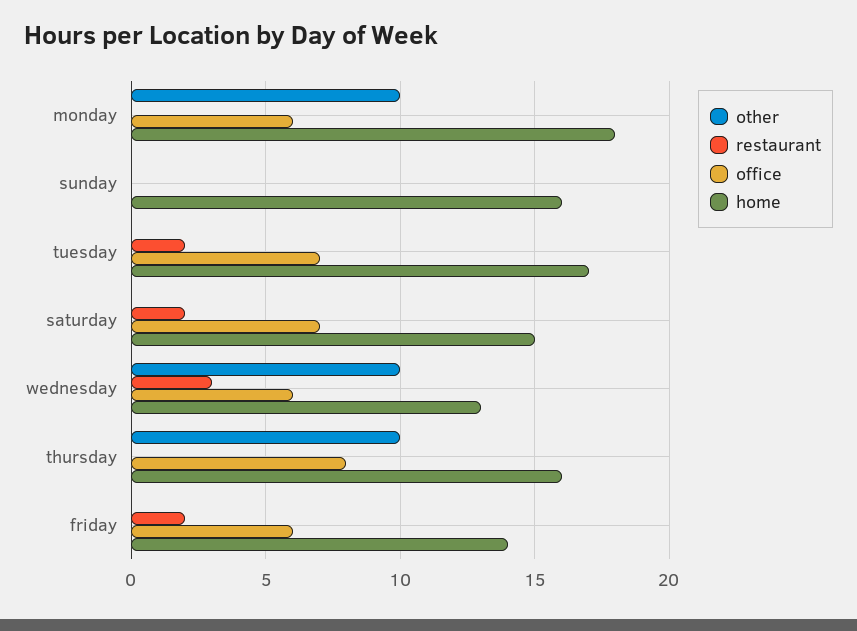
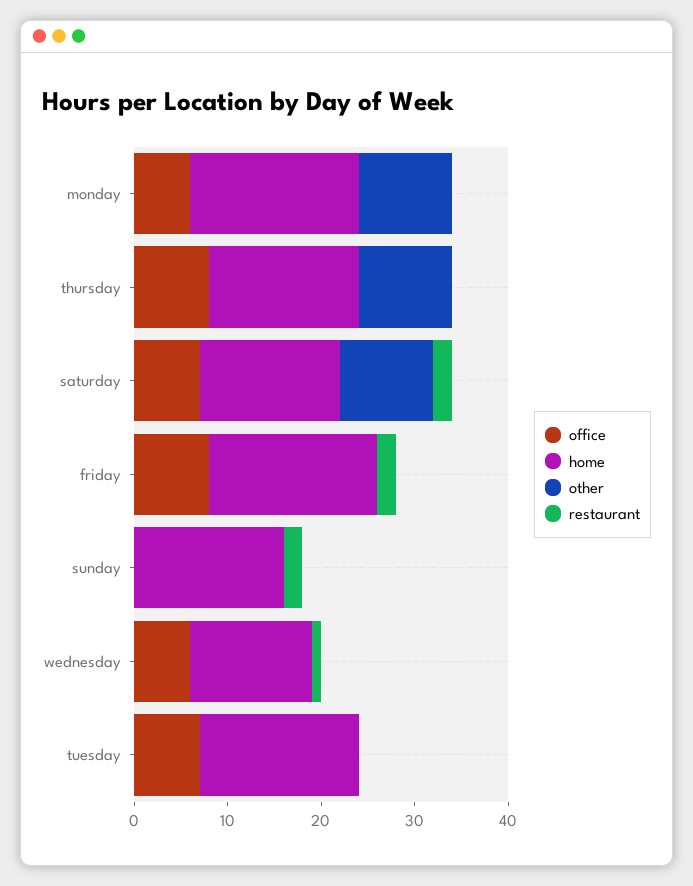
restaurant, sunday: 0 -> 2
restaurant, tuesday: 2 -> 0
other, saturday: 0 -> 10
other, wednesday: 10 -> 0
restaurant, wednesday: 3 -> 1
office, friday: 6 -> 8
home, friday: 14 -> 18

